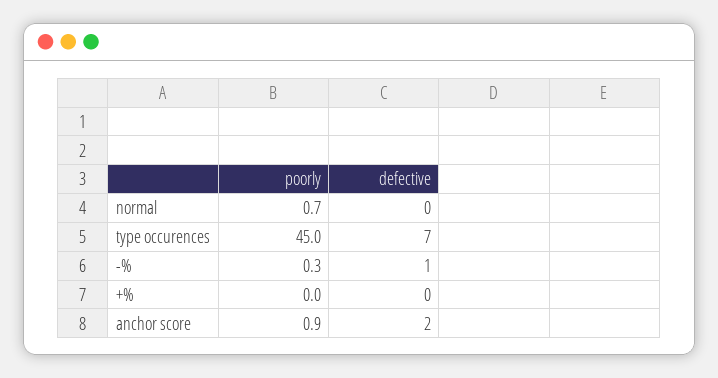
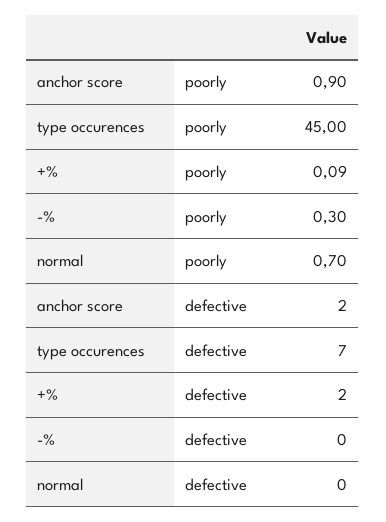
defective, -%: 1 -> 0
poorly, +%: 0 -> 0.09
defective, +%: 0 -> 2

